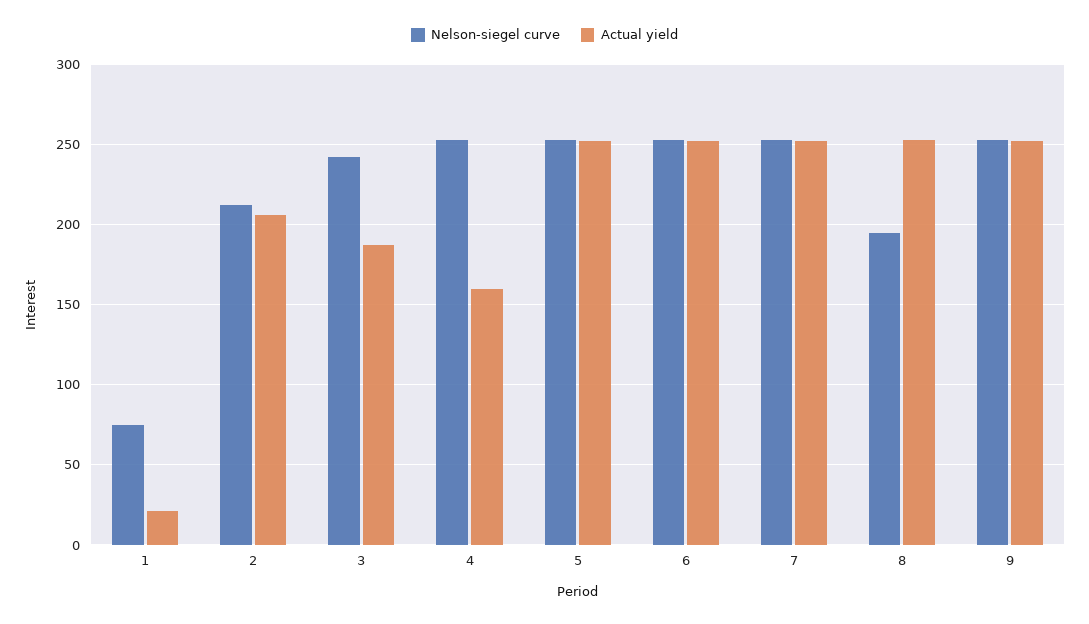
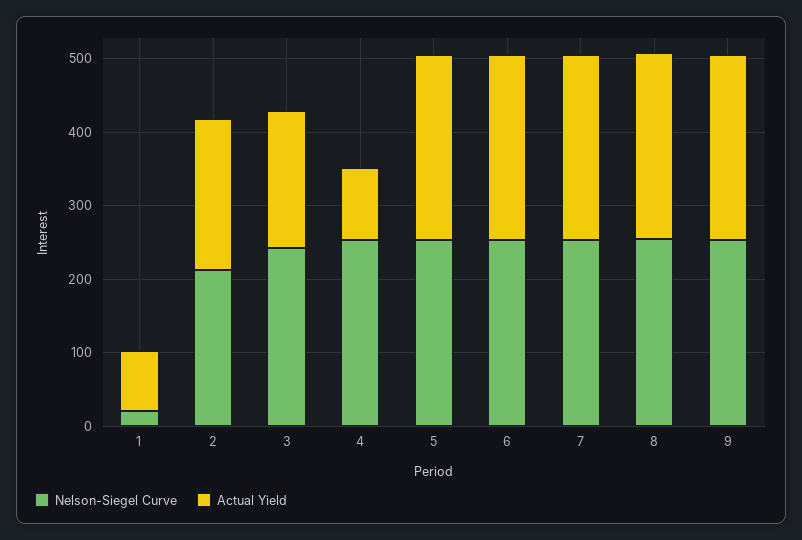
Nelson-siegel curve, 1: 75 -> 20
Actual yield, 1: 20 -> 80
Actual yield, 4: 160 -> 100
Nelson-siegel curve, 8: 195 -> 260

